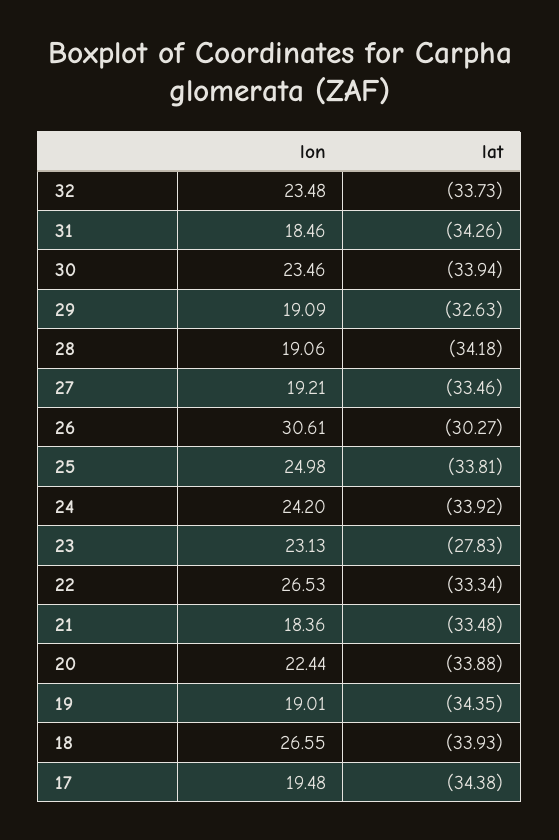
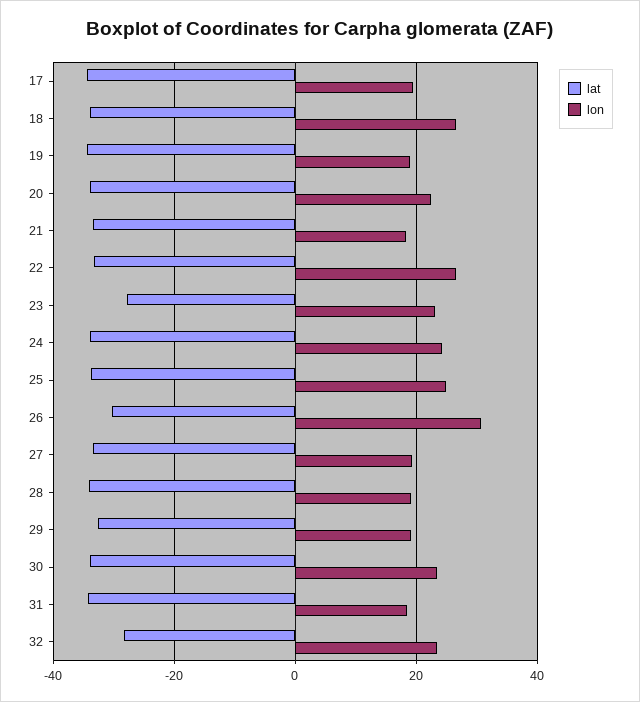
lat, 32: -33.73 -> -28

